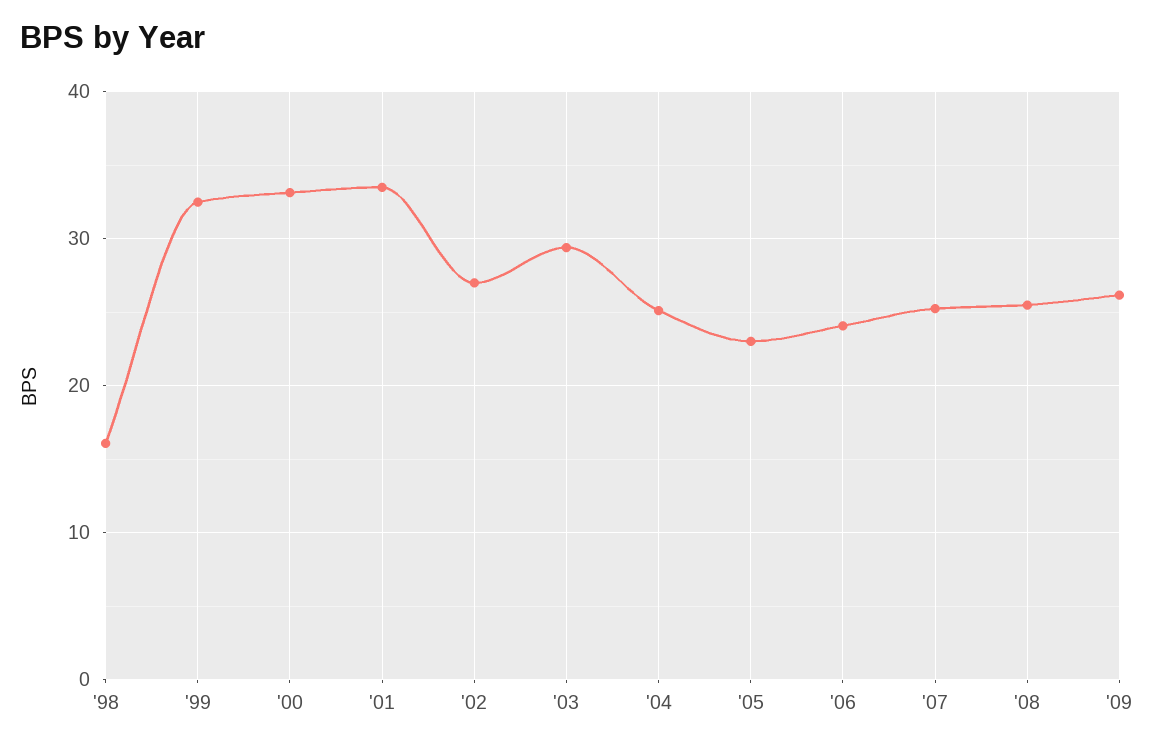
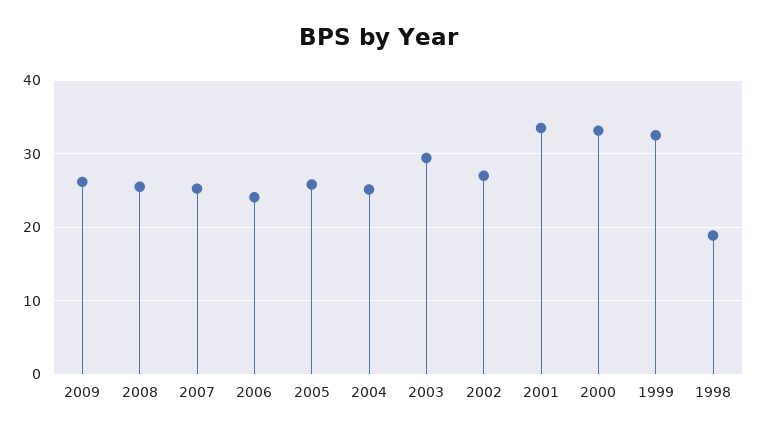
'98: 16 -> 19
'05: 23 -> 26

